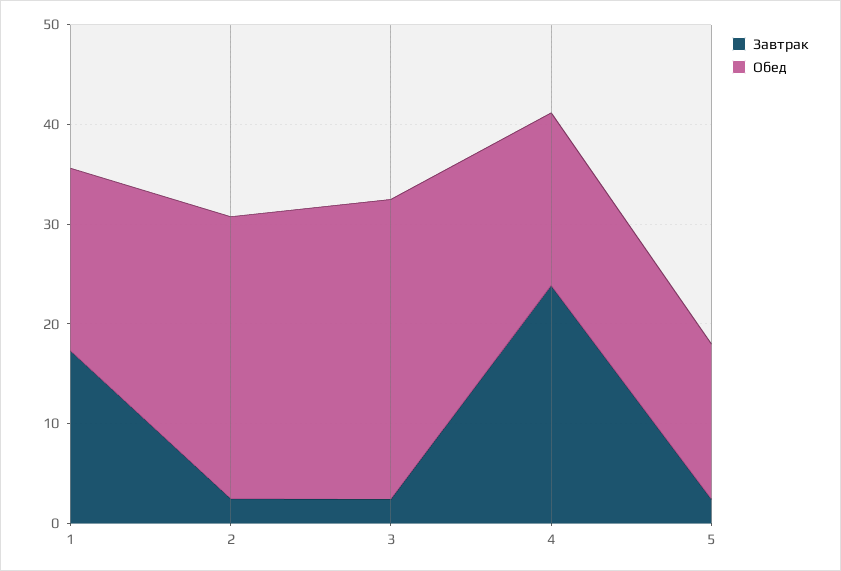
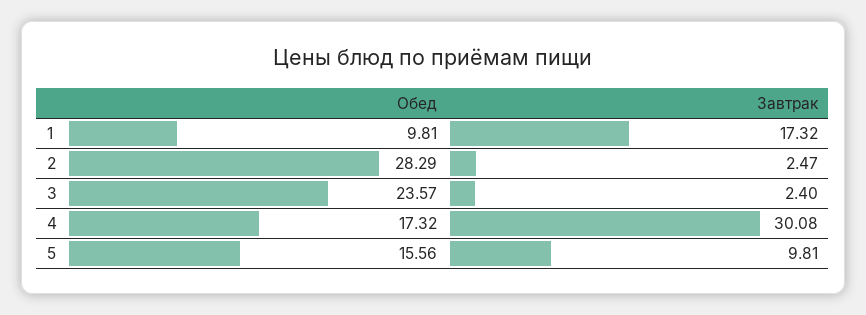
Обед, 1: 18 -> 9.81
Обед, 3: 30 -> 23.57
Завтрак, 4: 24 -> 30.08
Завтрак, 5: 2 -> 9.81

